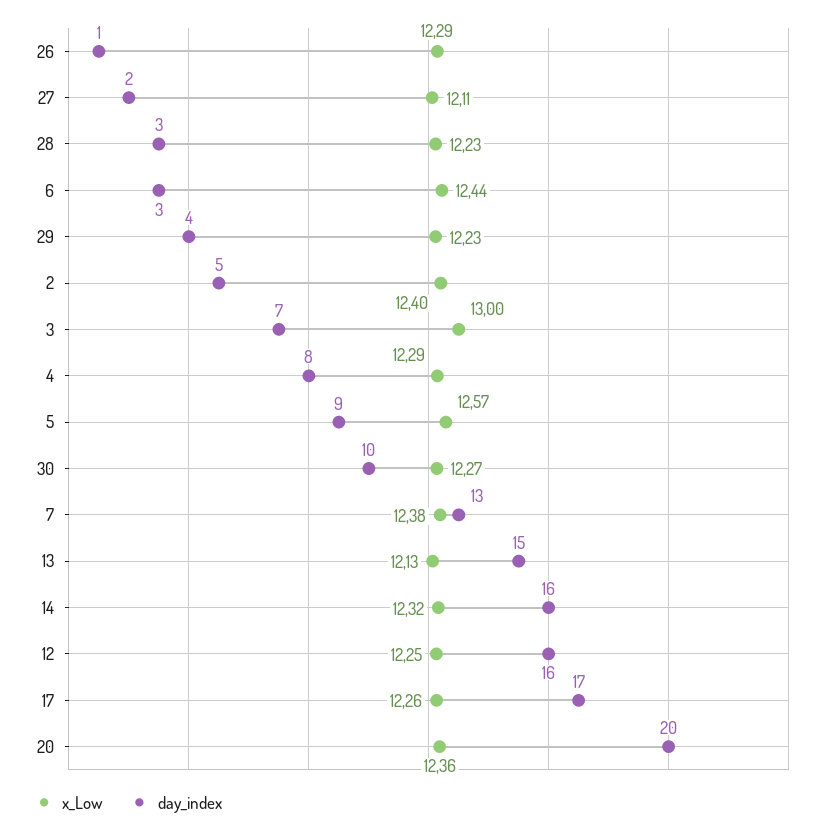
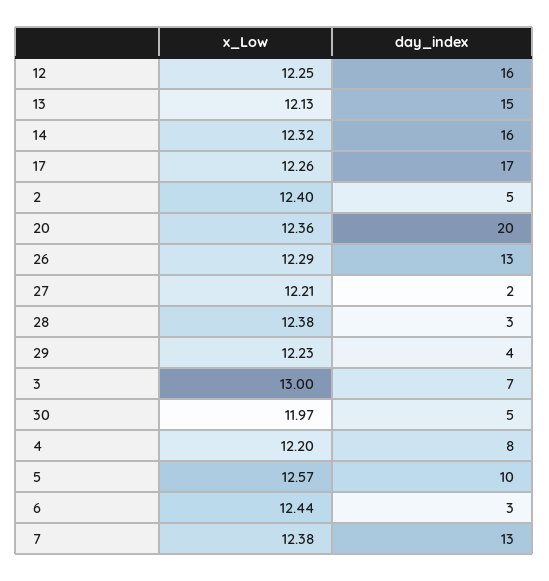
day_index, 26: 1 -> 13
x_Low, 27: 12.11 -> 12.21
x_Low, 28: 12.23 -> 12.38
x_Low, 4: 12.29 -> 12.2
day_index, 5: 9 -> 10
x_Low, 30: 12.27 -> 11.97
day_index, 30: 10 -> 5

